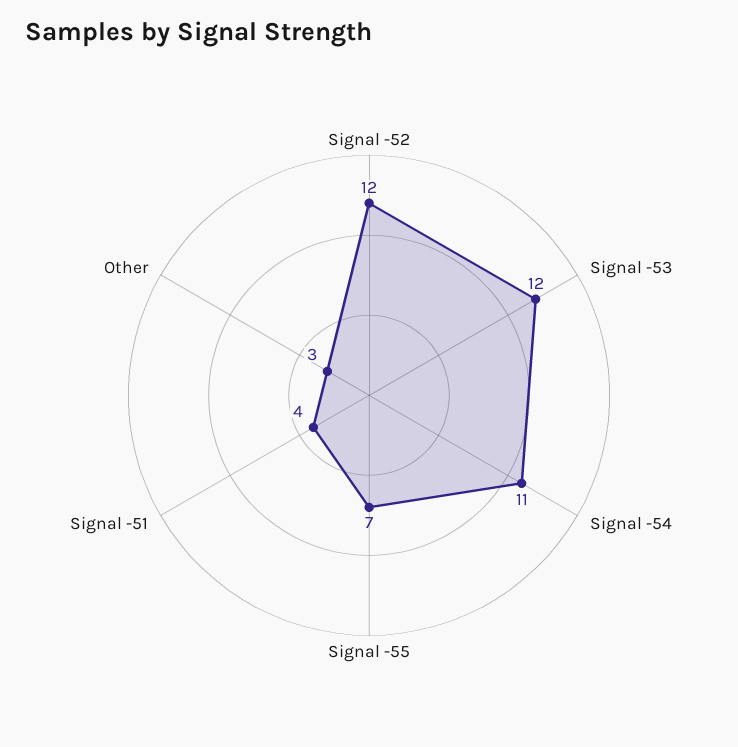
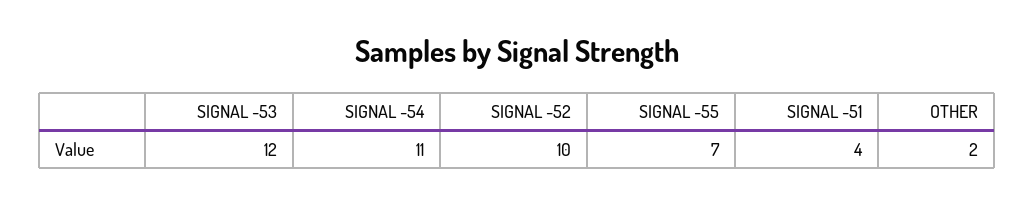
Signal -52: 12 -> 10
Other: 3 -> 2

